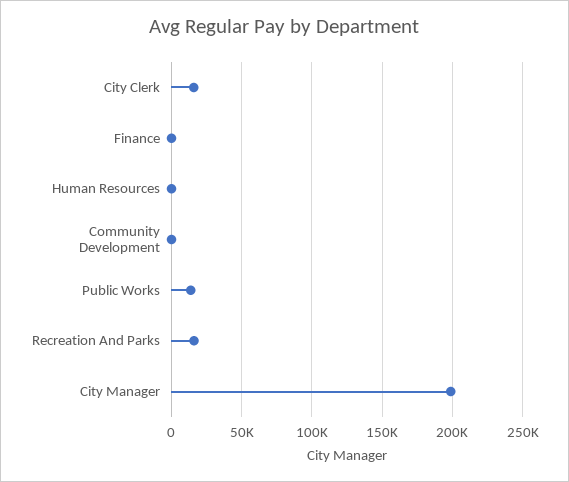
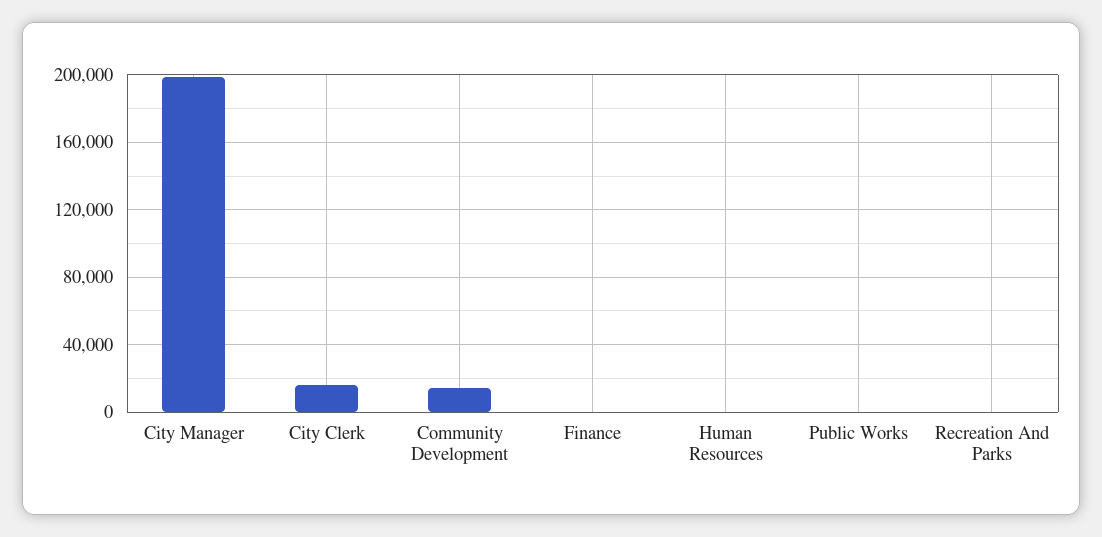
Community Development: 0 -> 15000
Public Works: 15000 -> 0
Recreation And Parks: 15000 -> 0

